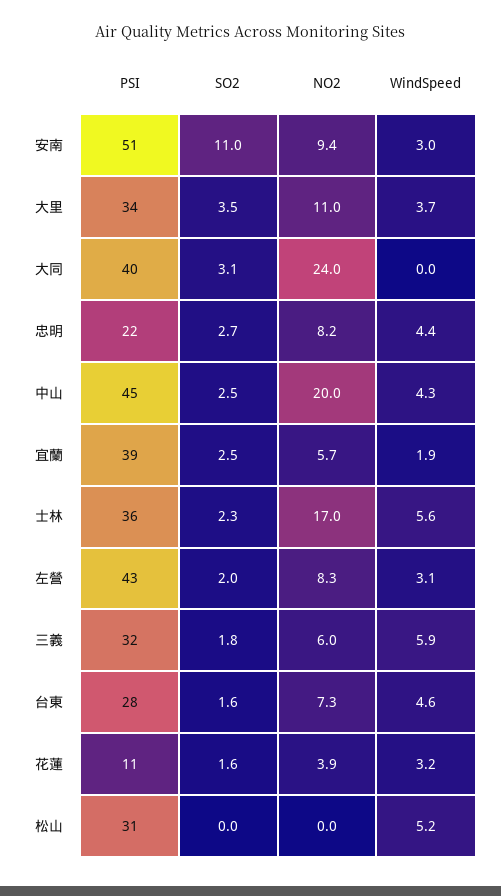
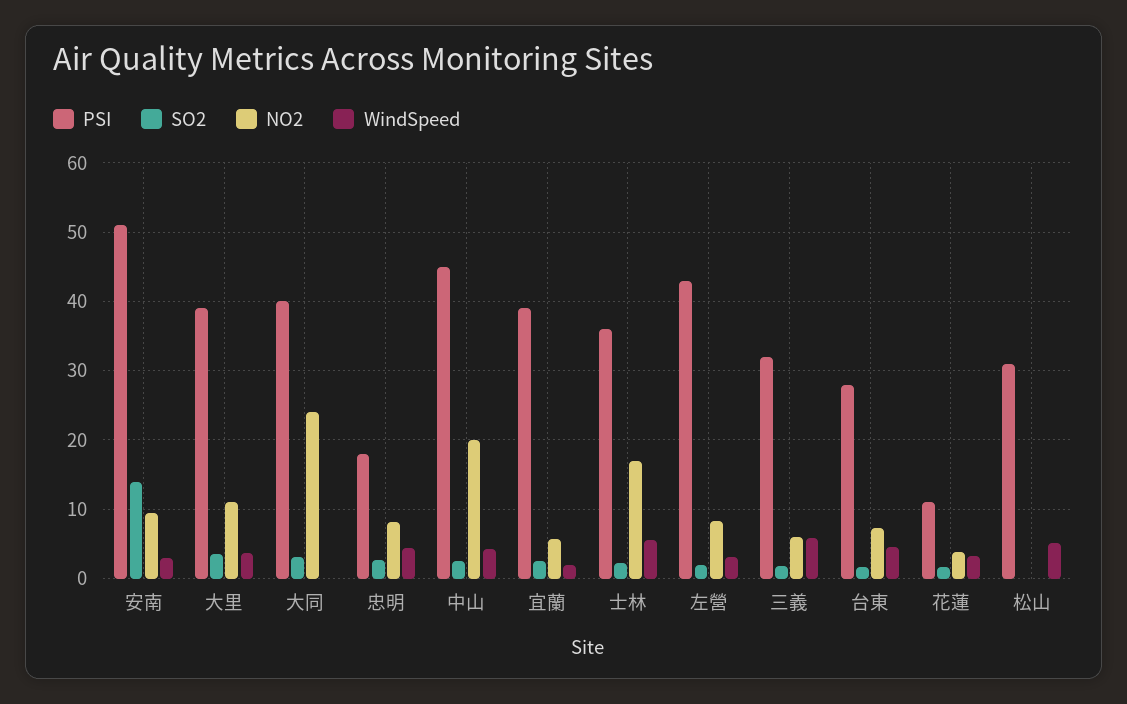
SO2, 安南: 11 -> 14
PSI, 大里: 34 -> 39
PSI, 忠明: 22 -> 18

